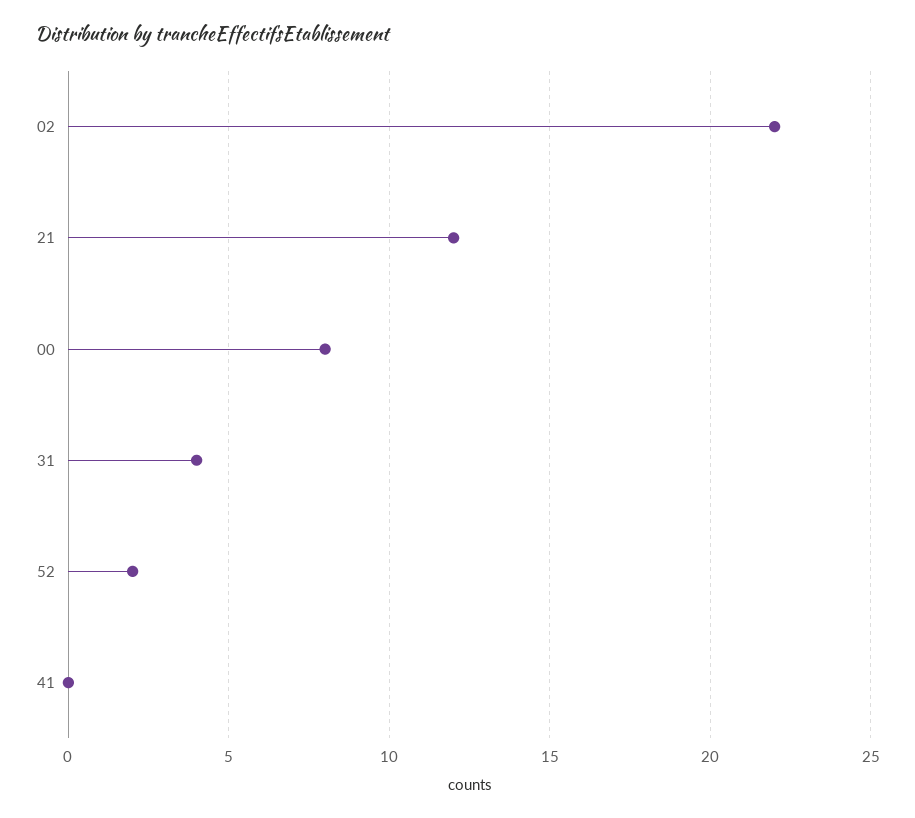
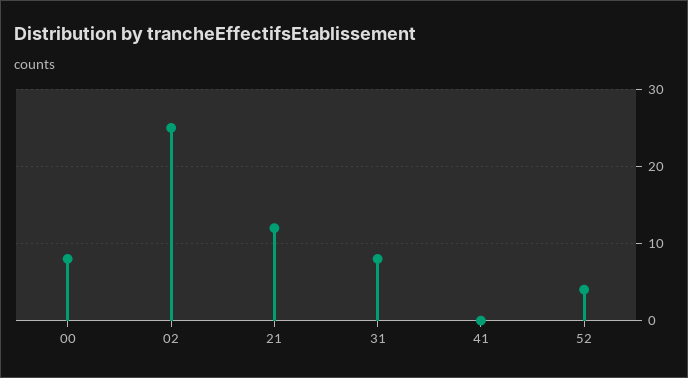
02: 22 -> 25
31: 4 -> 8
52: 2 -> 4

